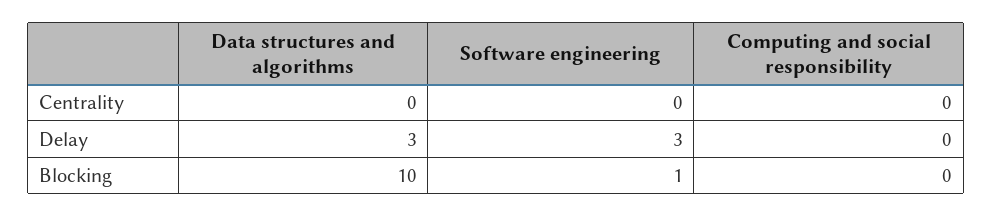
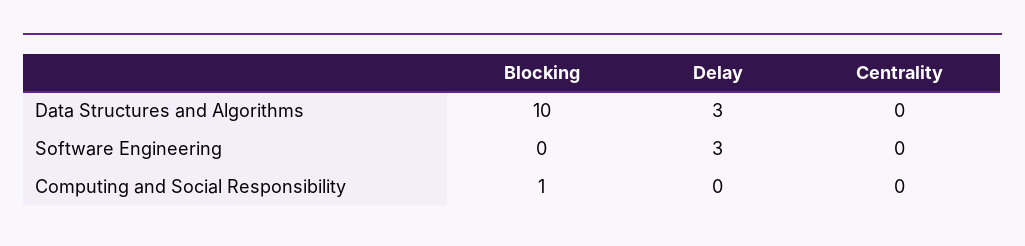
Software engineering, Blocking: 1 -> 0
Computing and social responsibility, Blocking: 0 -> 1

